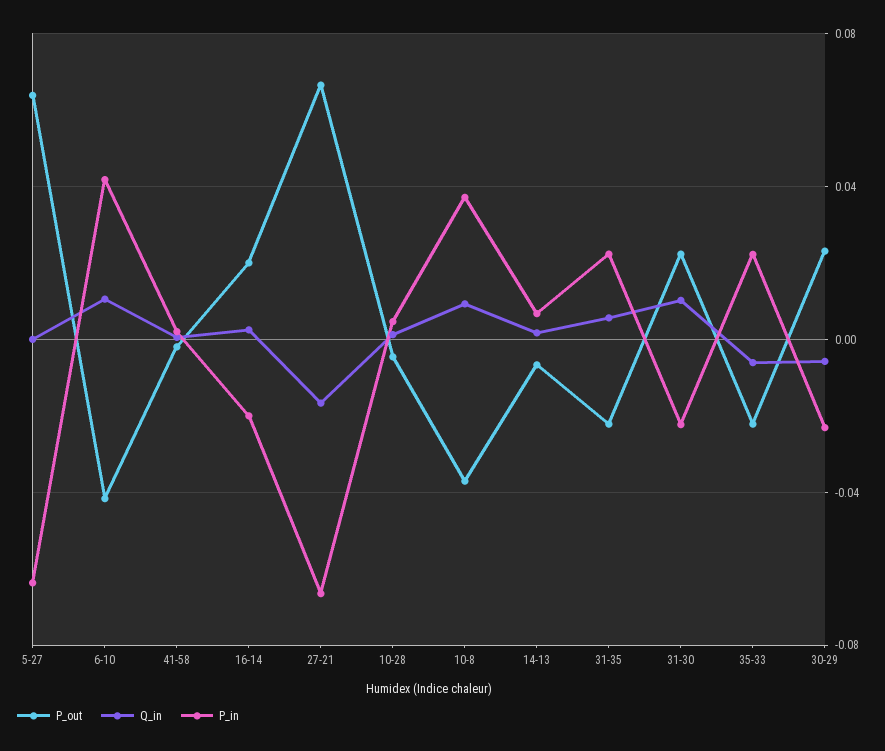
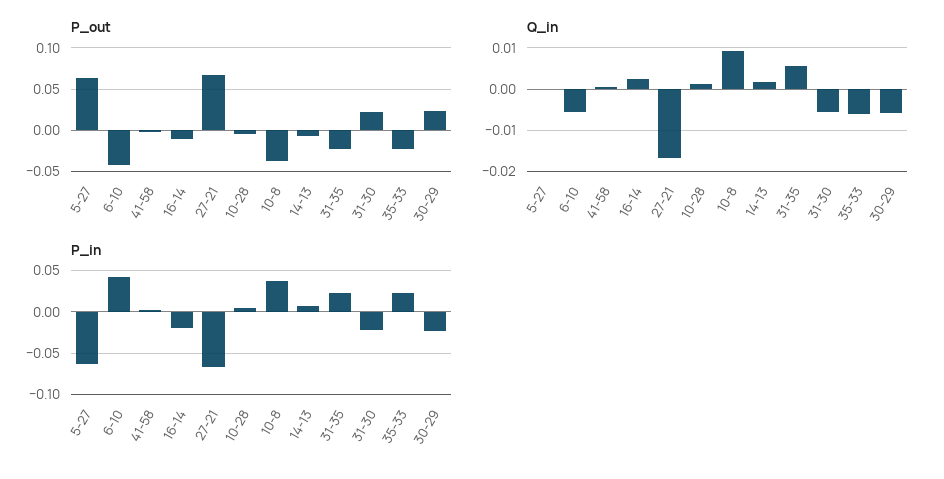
Q_in, 6-10: 0.01 -> -0.006
P_out, 16-14: 0.02 -> -0.01
Q_in, 31-30: 0.01 -> -0.006

